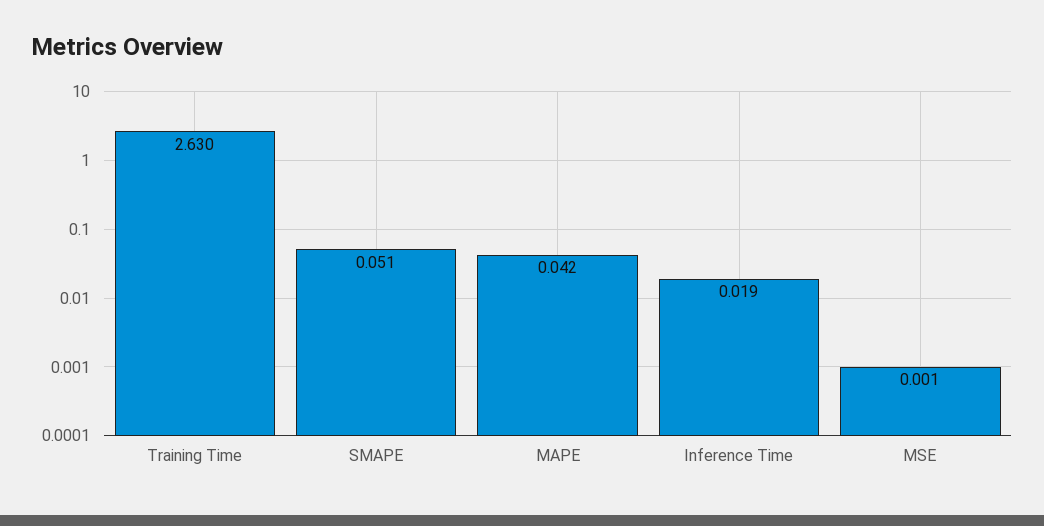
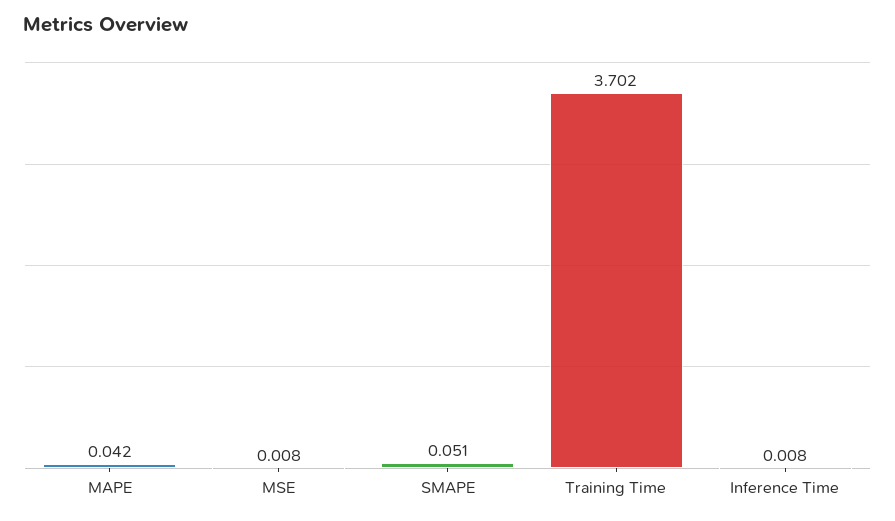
Training Time: 2.63 -> 3.702
Inference Time: 0.019 -> 0.008
MSE: 0.001 -> 0.008

